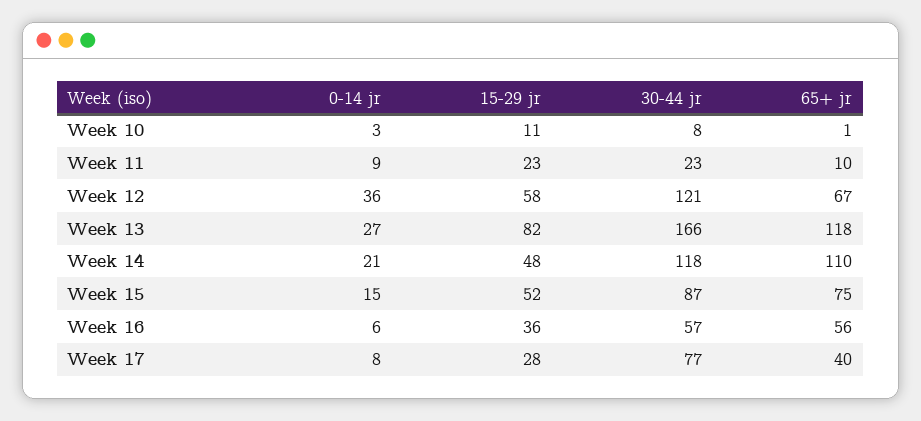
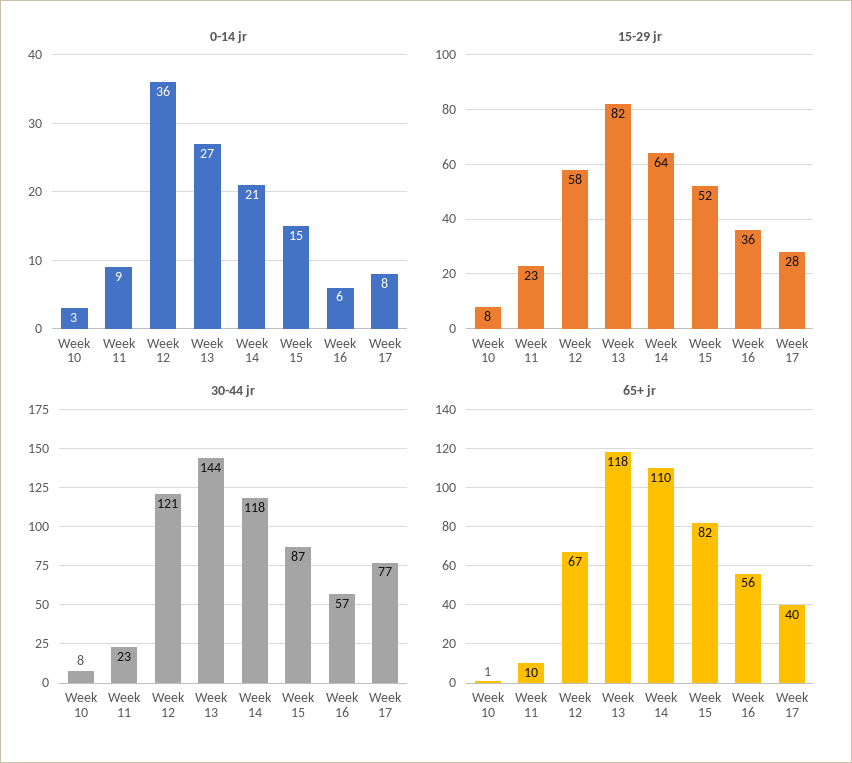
15-29 jr, Week 10: 11 -> 8
30-44 jr, Week 13: 166 -> 144
15-29 jr, Week 14: 48 -> 64
65+ jr, Week 15: 75 -> 82

